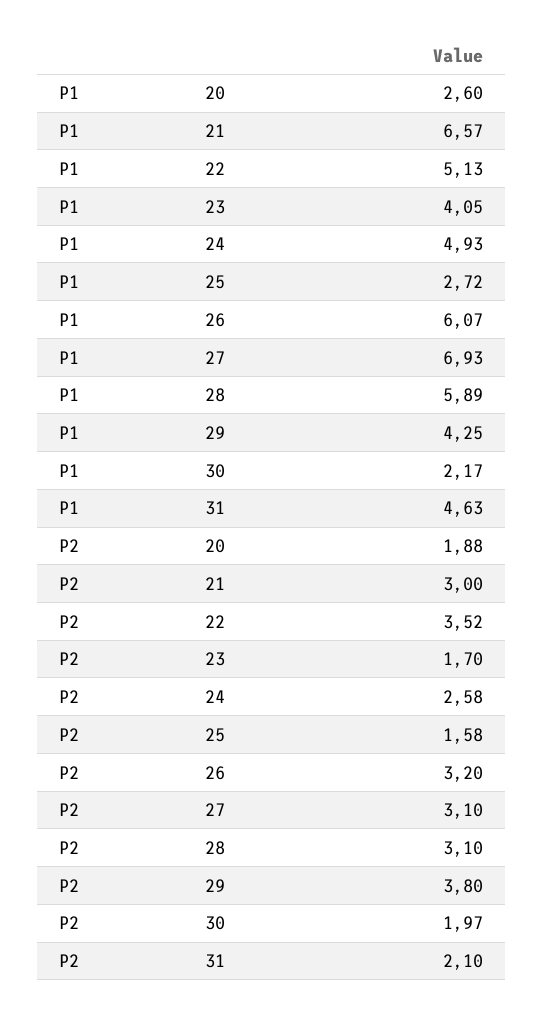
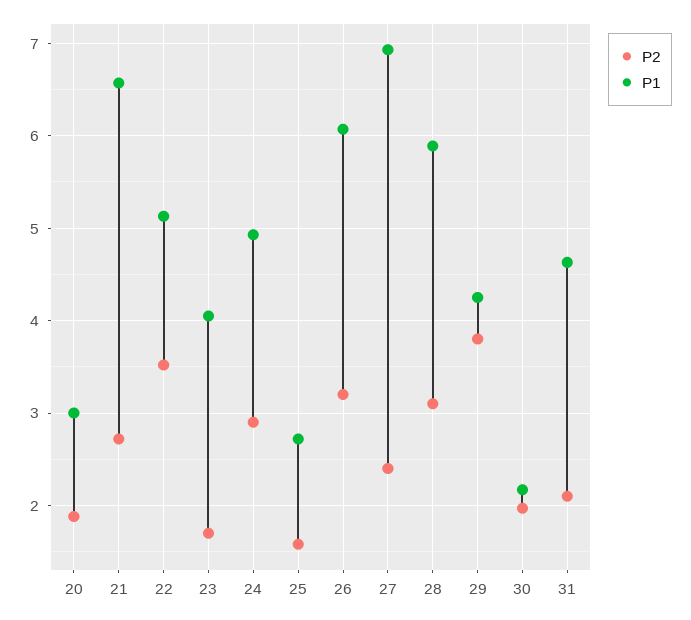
P1, 20: 2.6 -> 3
P2, 21: 3 -> 2.7
P2, 24: 2.58 -> 2.9
P2, 27: 3.1 -> 2.4

